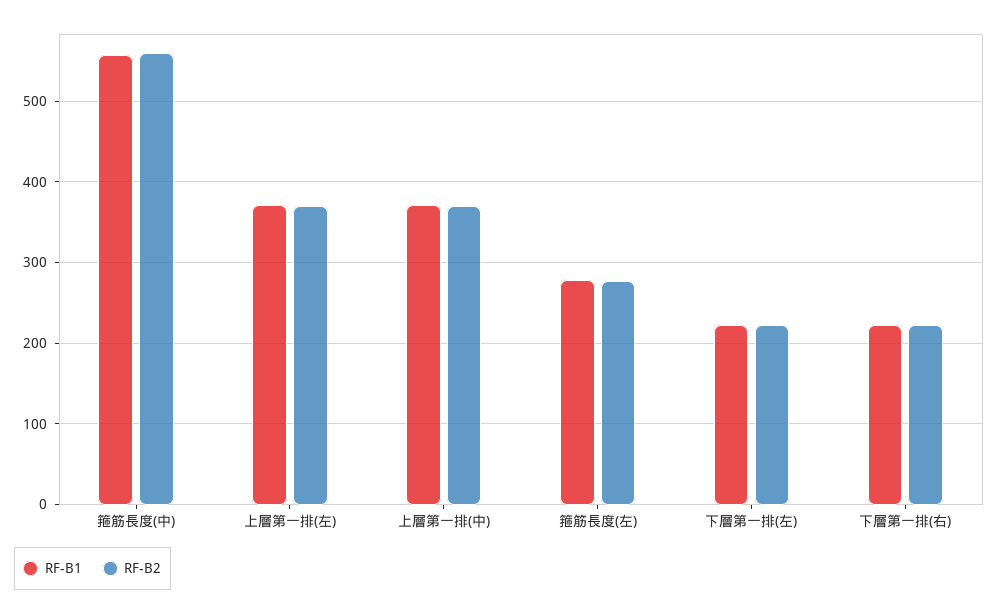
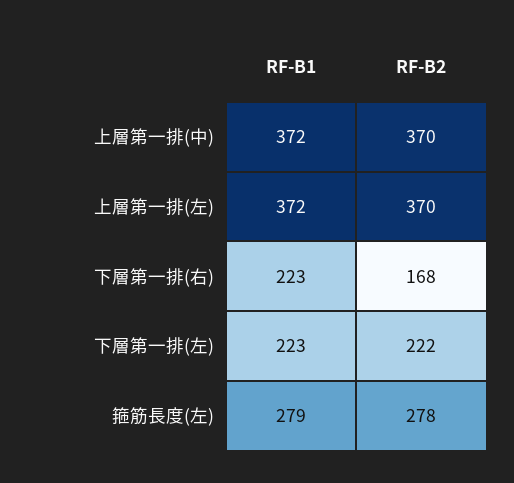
RF-B1, 箍筋長度(中): 560 -> none
RF-B2, 箍筋長度(中): 560 -> none
RF-B2, 下層第一排(右): 220 -> 168

